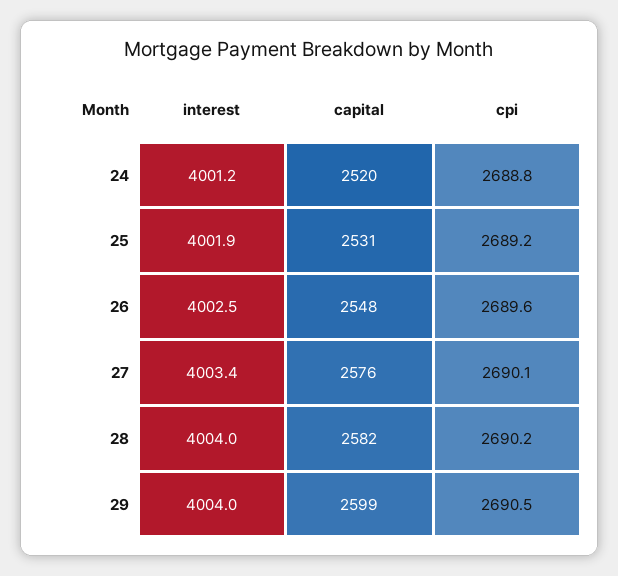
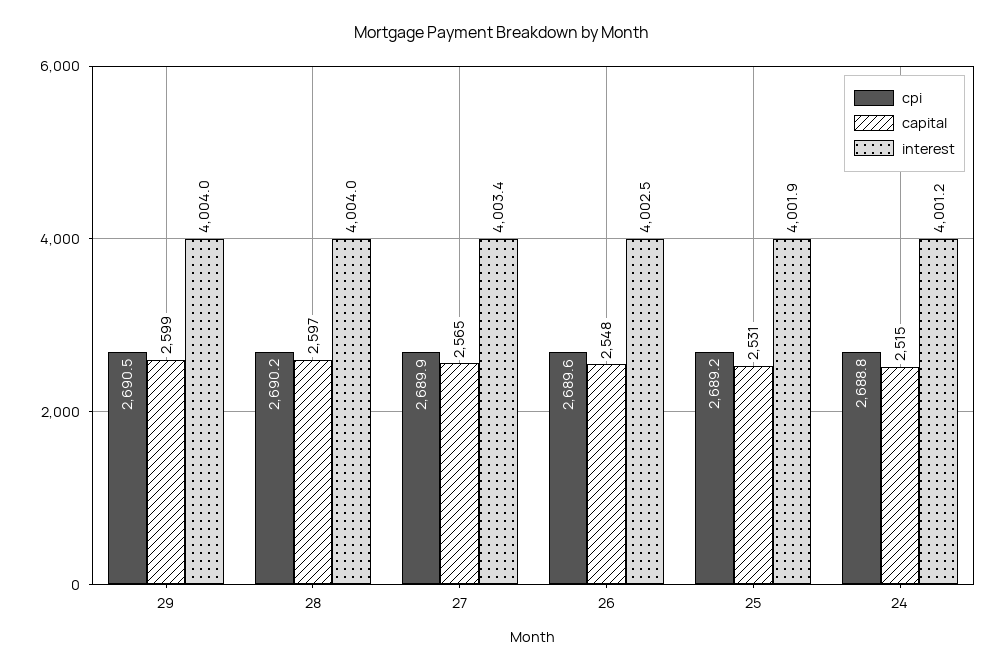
capital, 24: 2520 -> 2515
capital, 27: 2576 -> 2565
cpi, 27: 2690.1 -> 2689.9
capital, 28: 2582 -> 2597

